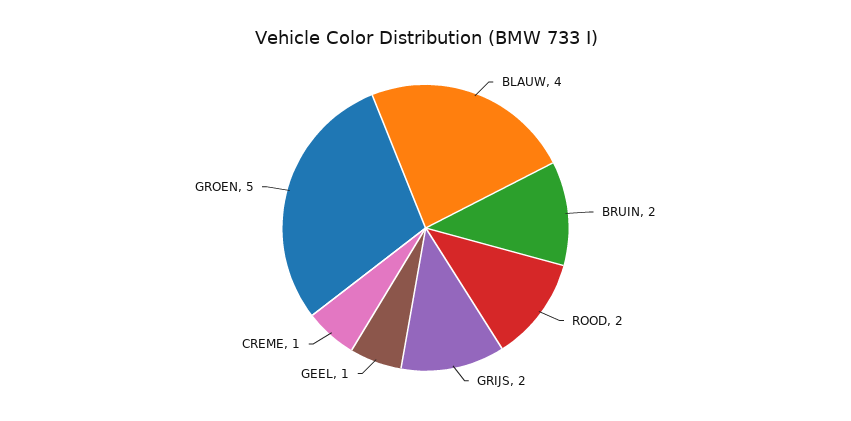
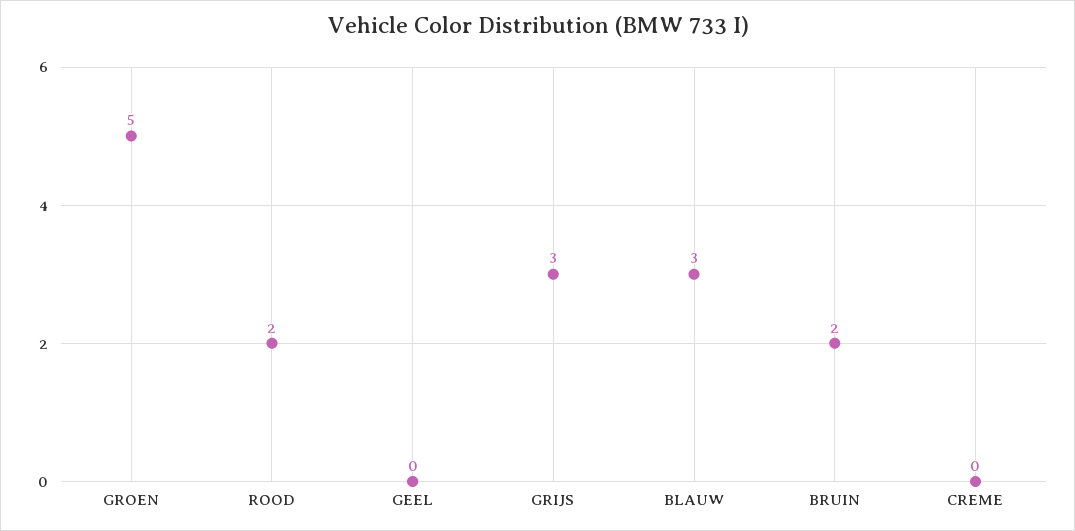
BLAUW: 4 -> 3
GRIJS: 2 -> 3
GEEL: 1 -> 0
CREME: 1 -> 0

